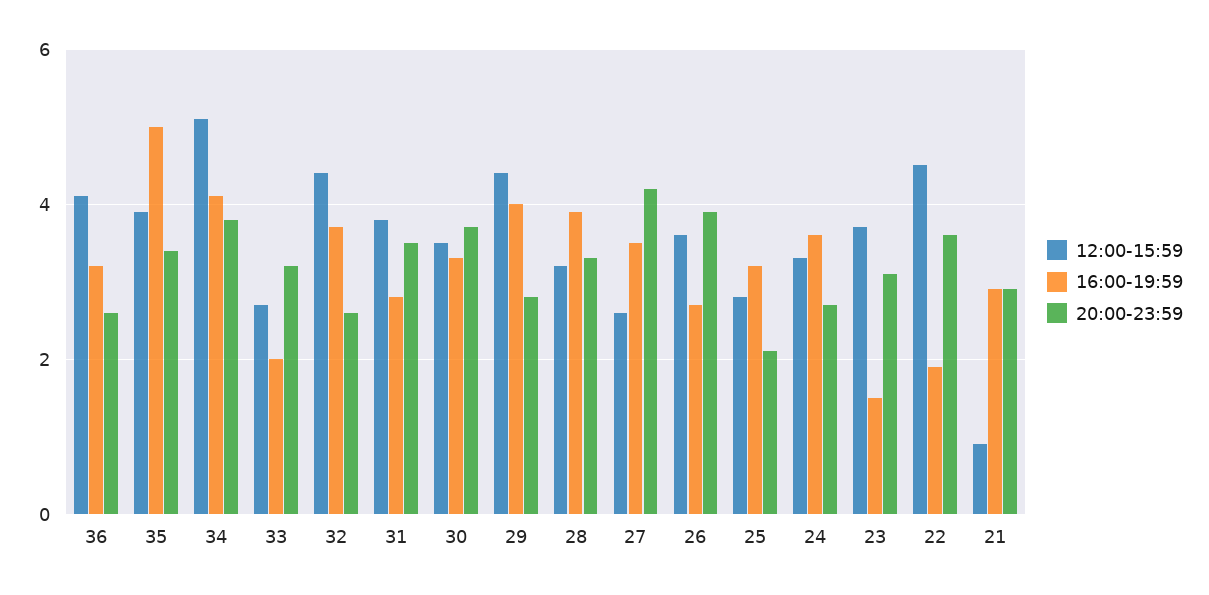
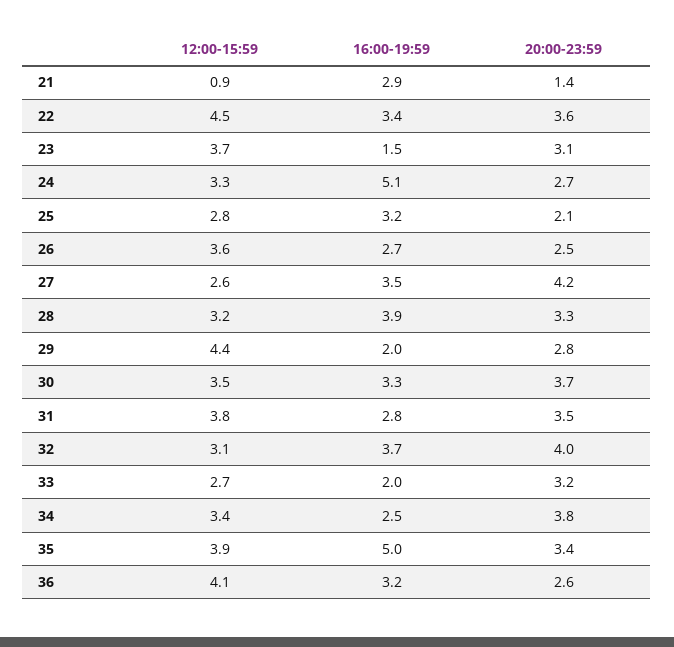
12:00-15:59, 34: 5 -> 3.4
16:00-19:59, 34: 4 -> 2.5
12:00-15:59, 32: 4.5 -> 3.1
20:00-23:59, 32: 2.5 -> 4
16:00-19:59, 29: 4 -> 2
20:00-23:59, 26: 4 -> 2.5
16:00-19:59, 24: 3.5 -> 5.1
16:00-19:59, 22: 2 -> 3.4
20:00-23:59, 21: 3 -> 1.4

